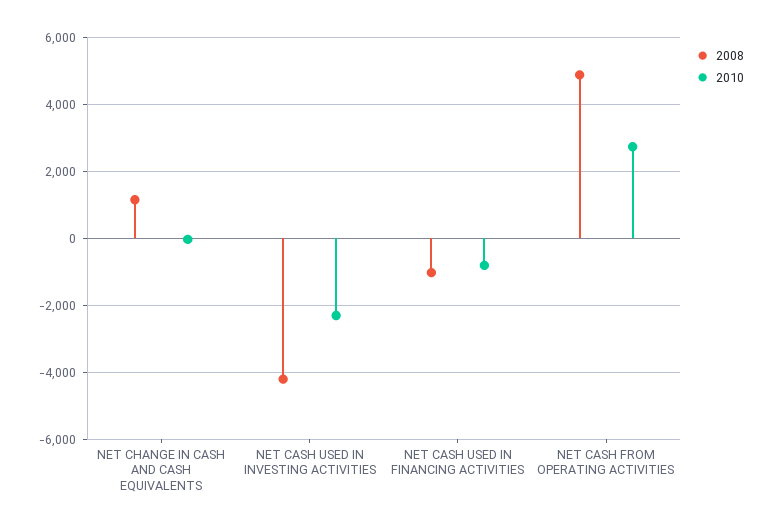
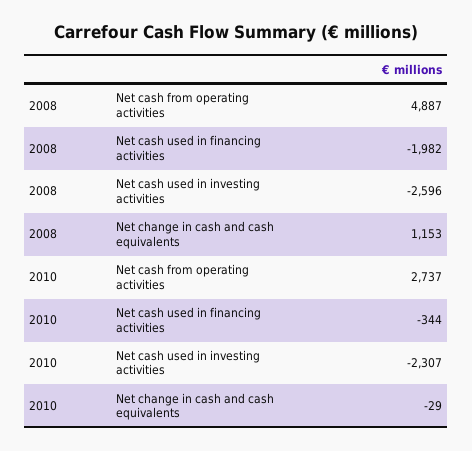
2008, NET CASH USED IN INVESTING ACTIVITIES: -4200 -> -2596
2008, NET CASH USED IN FINANCING ACTIVITIES: -1000 -> -1982
2010, NET CASH USED IN FINANCING ACTIVITIES: -800 -> -344

